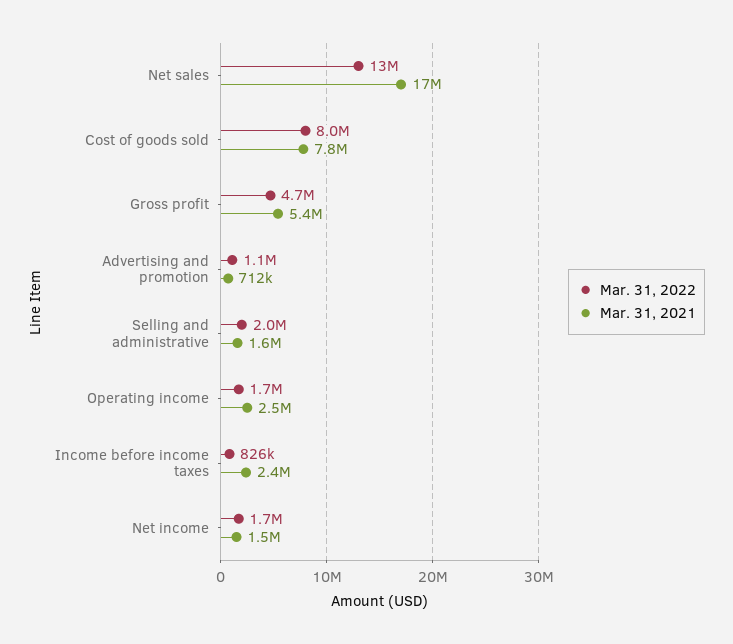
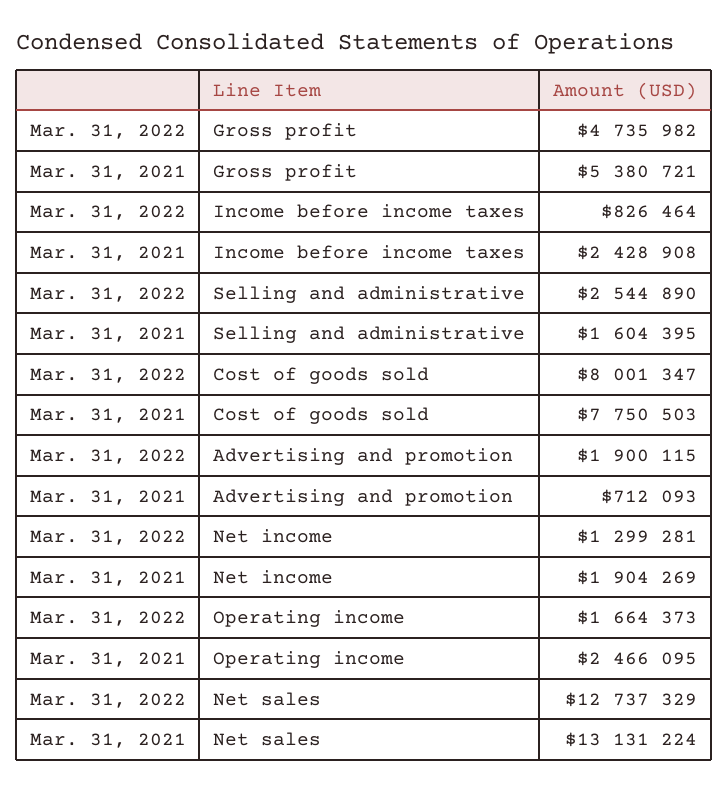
Mar. 31, 2021, Net sales: 17000000 -> 13131224
Mar. 31, 2022, Advertising and promotion: 1100000 -> 1900115
Mar. 31, 2022, Selling and administrative: 2000000 -> 2544890
Mar. 31, 2022, Net income: 1700000 -> 1299281
Mar. 31, 2021, Net income: 1500000 -> 1904269

